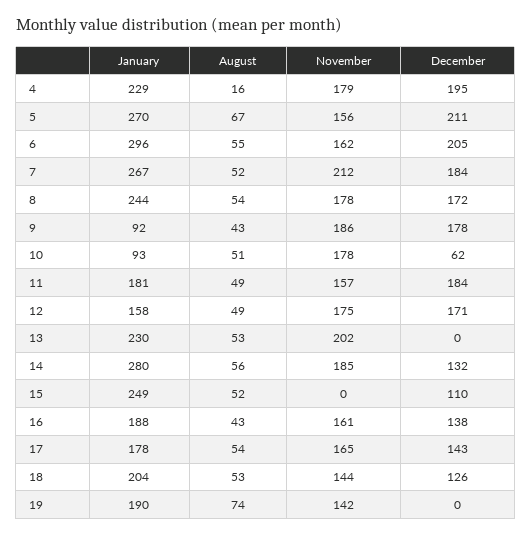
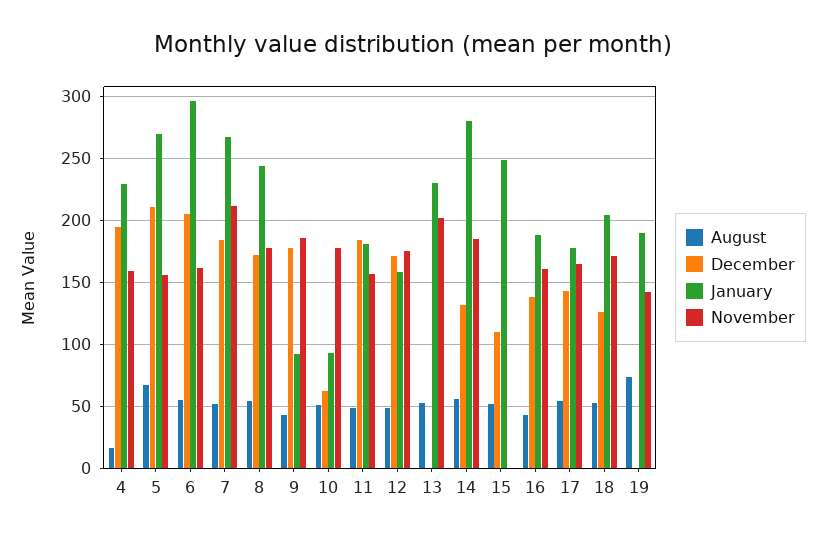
November, 4: 179 -> 160
November, 18: 144 -> 170

